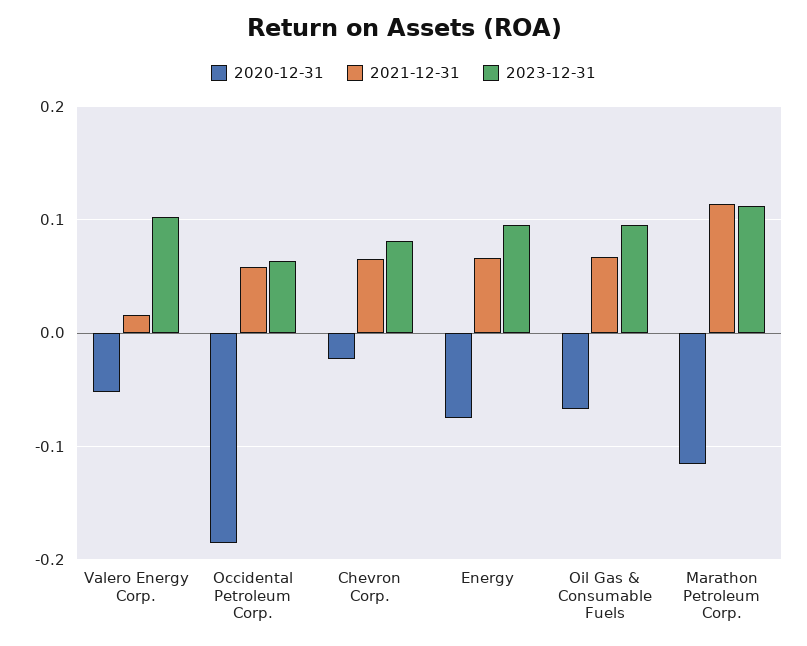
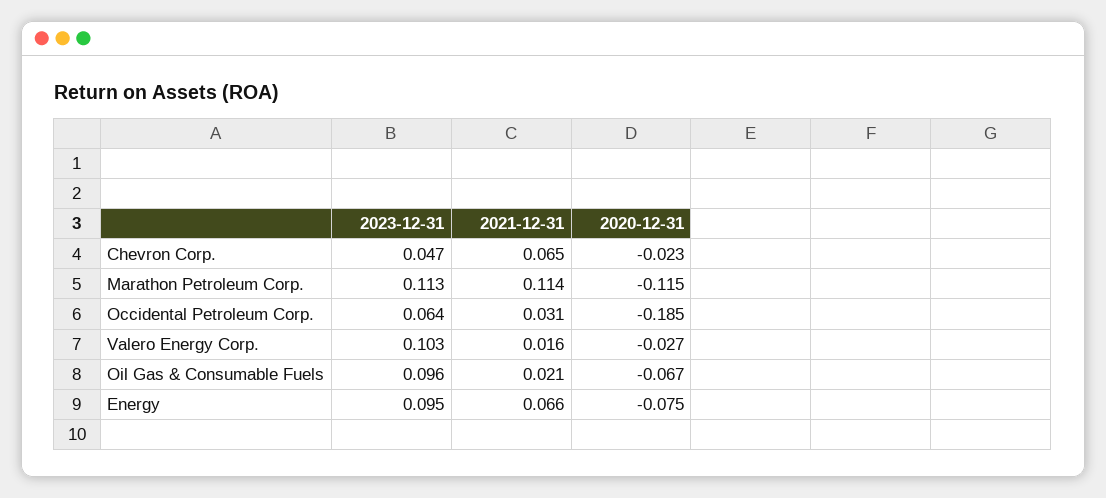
2020-12-31, Valero Energy Corp.: -0.05 -> -0.027
2021-12-31, Occidental Petroleum Corp.: 0.06 -> 0.031
2023-12-31, Chevron Corp.: 0.08 -> 0.047
2021-12-31, Oil Gas & Consumable Fuels: 0.07 -> 0.021

